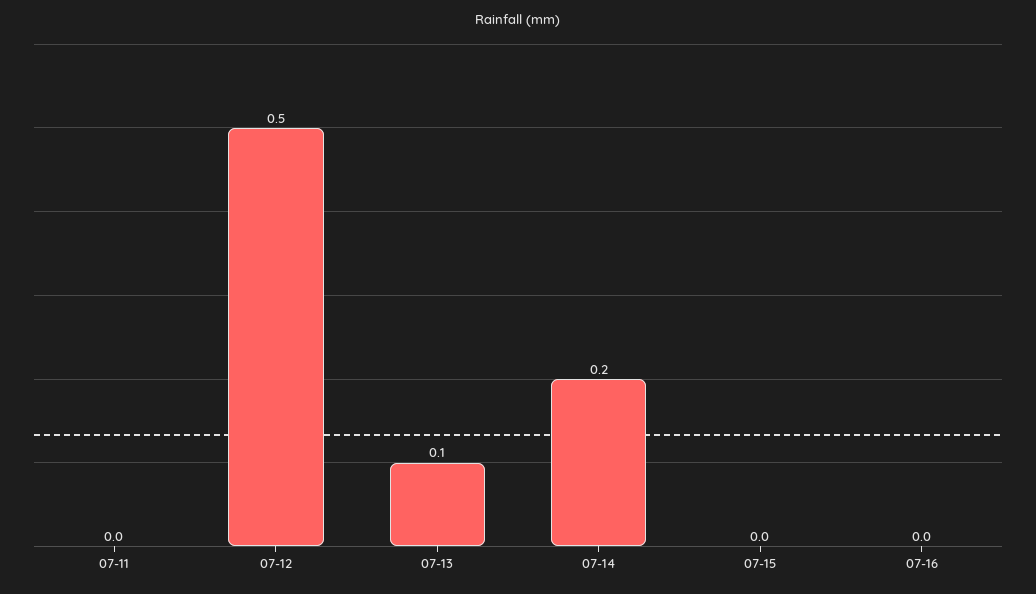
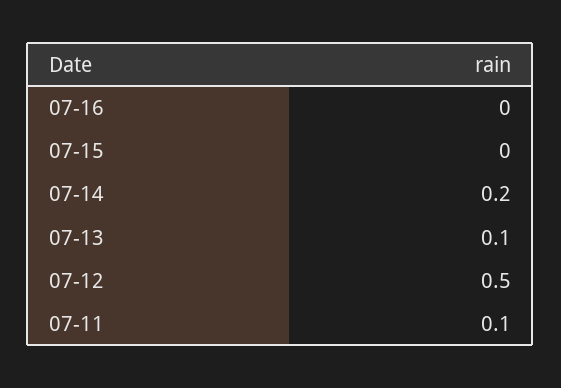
07-11: 0 -> 0.1

